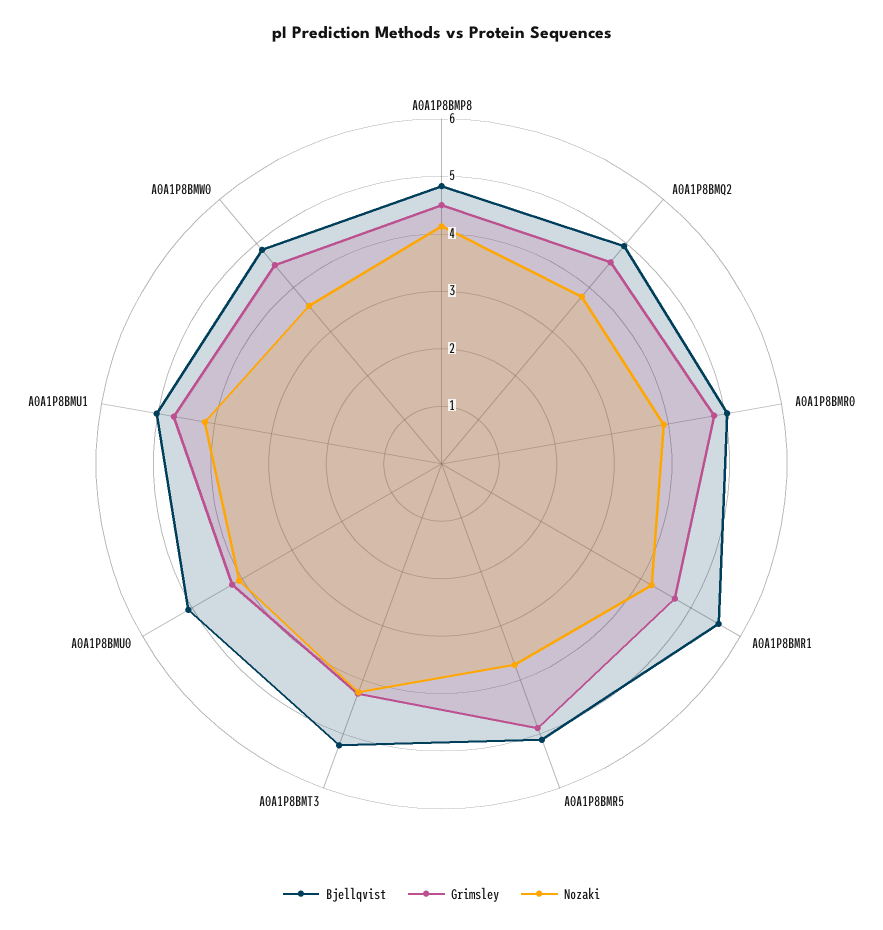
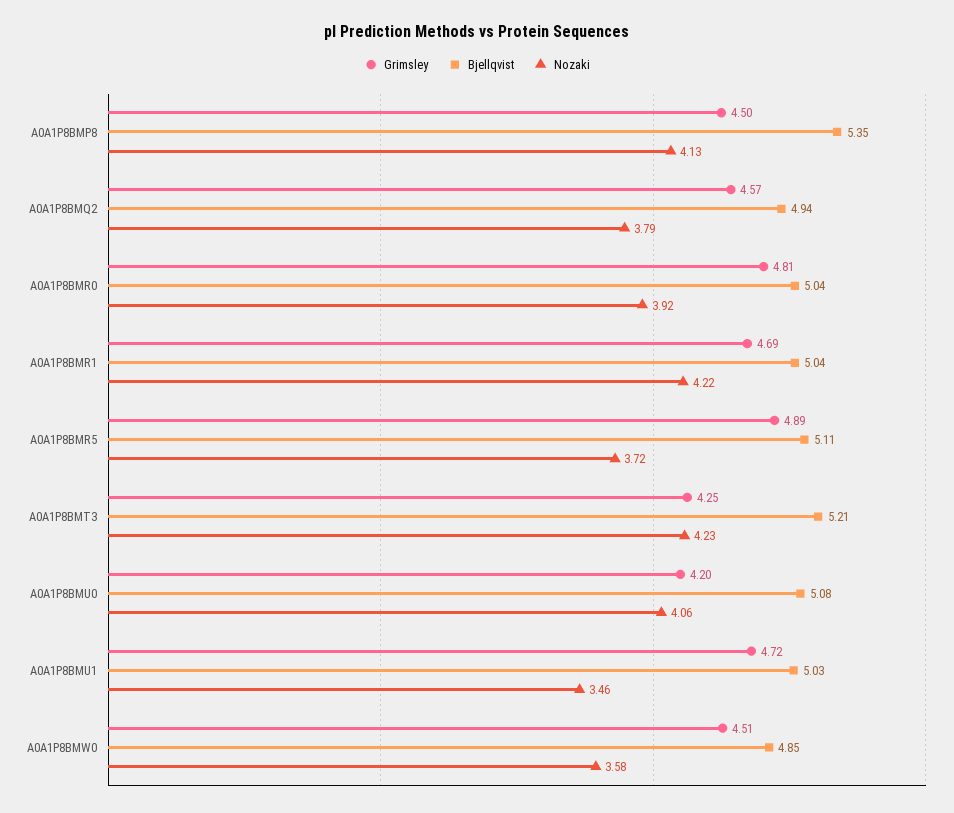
Bjellqvist, A0A1P8BMP8: 4.8 -> 5.35
Bjellqvist, A0A1P8BMR1: 5.6 -> 5.04
Nozaki, A0A1P8BMU1: 4.2 -> 3.46

